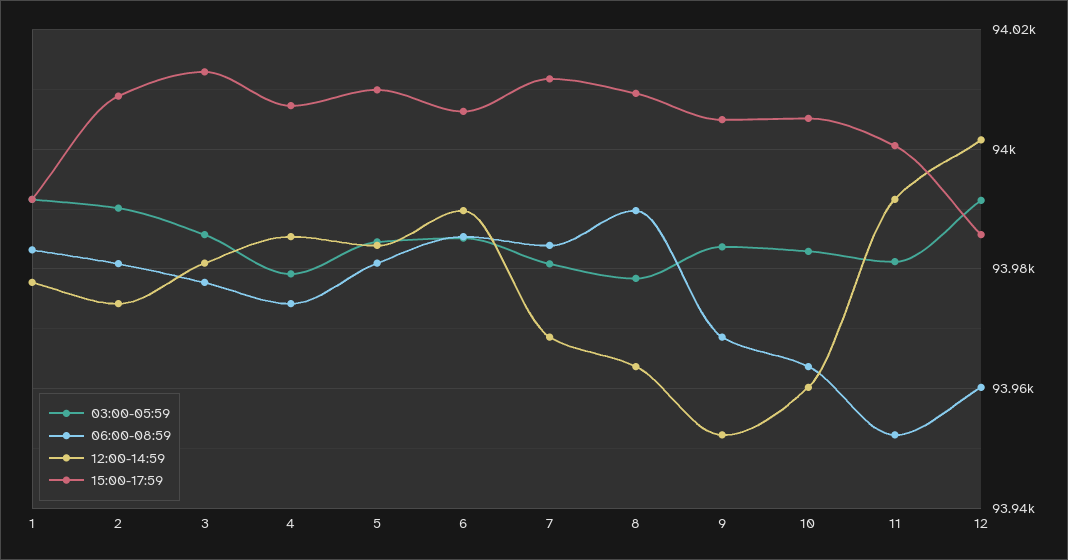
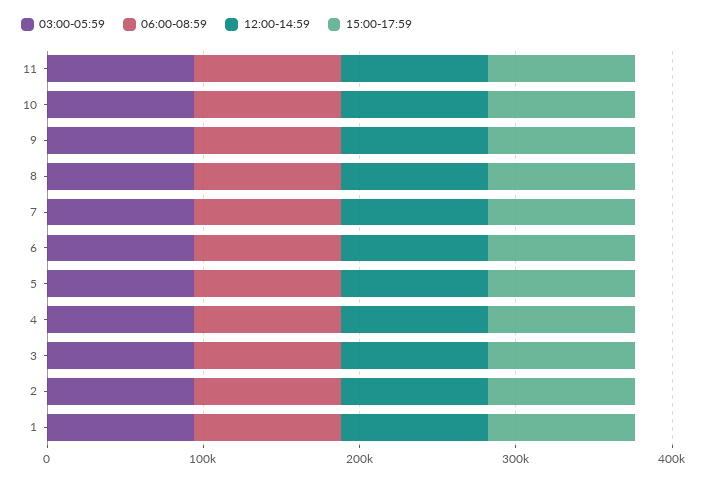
03:00-05:59, 12: 93992 -> none
06:00-08:59, 12: 93960 -> none
12:00-14:59, 12: 94002 -> none
15:00-17:59, 12: 93986 -> none

